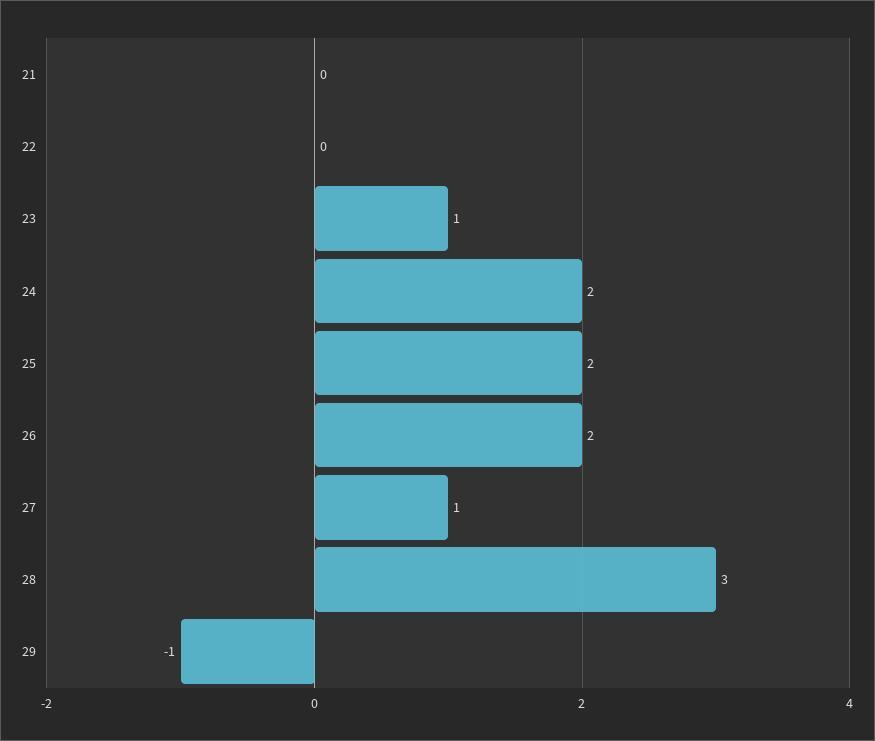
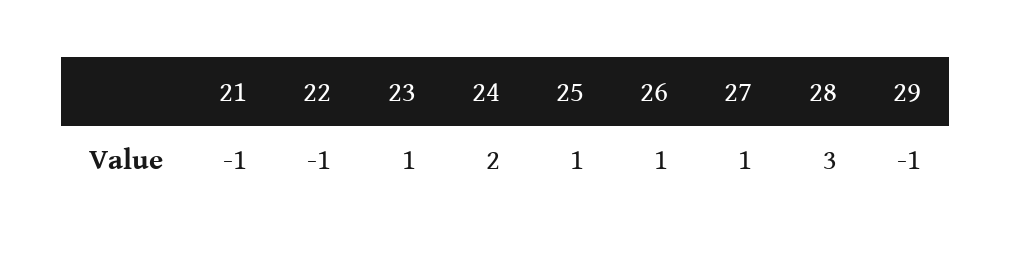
21: 0 -> -1
22: 0 -> -1
25: 2 -> 1
26: 2 -> 1

